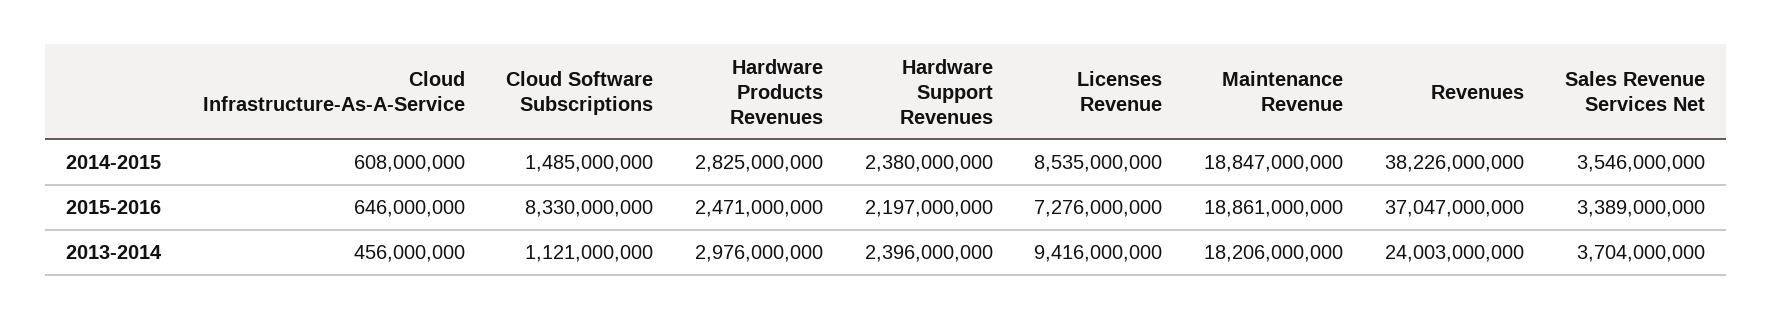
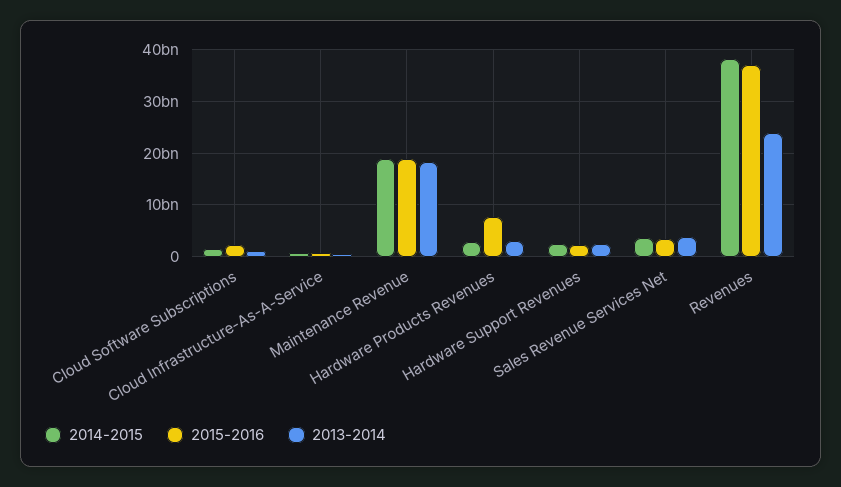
2014-2015, Licenses Revenue: 8535000000 -> none
2015-2016, Cloud Software Subscriptions: 8330000000 -> 2000000000
2015-2016, Hardware Products Revenues: 2471000000 -> 8000000000
2015-2016, Licenses Revenue: 7276000000 -> none
2013-2014, Licenses Revenue: 9416000000 -> none

